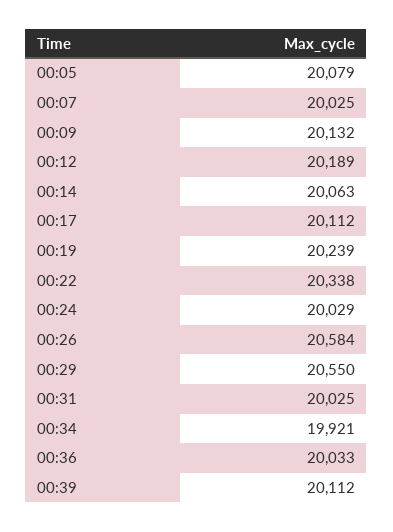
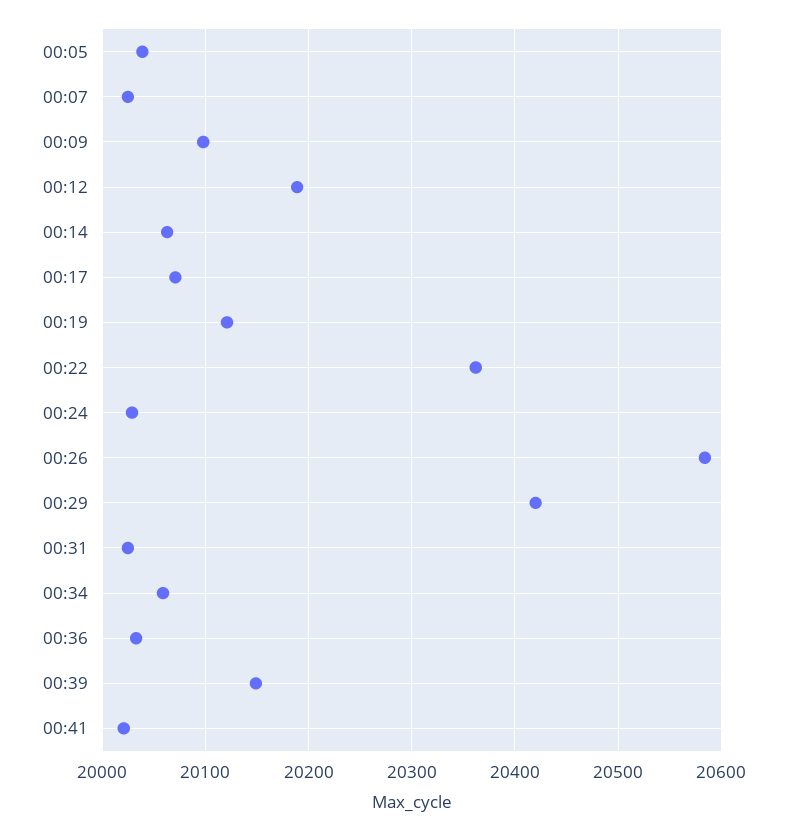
00:05: 20079 -> 20040
00:09: 20132 -> 20100
00:17: 20112 -> 20070
00:19: 20239 -> 20120
00:22: 20338 -> 20360
00:29: 20550 -> 20420
00:34: 19921 -> 20060
00:39: 20112 -> 20150
00:41: none -> 20020

